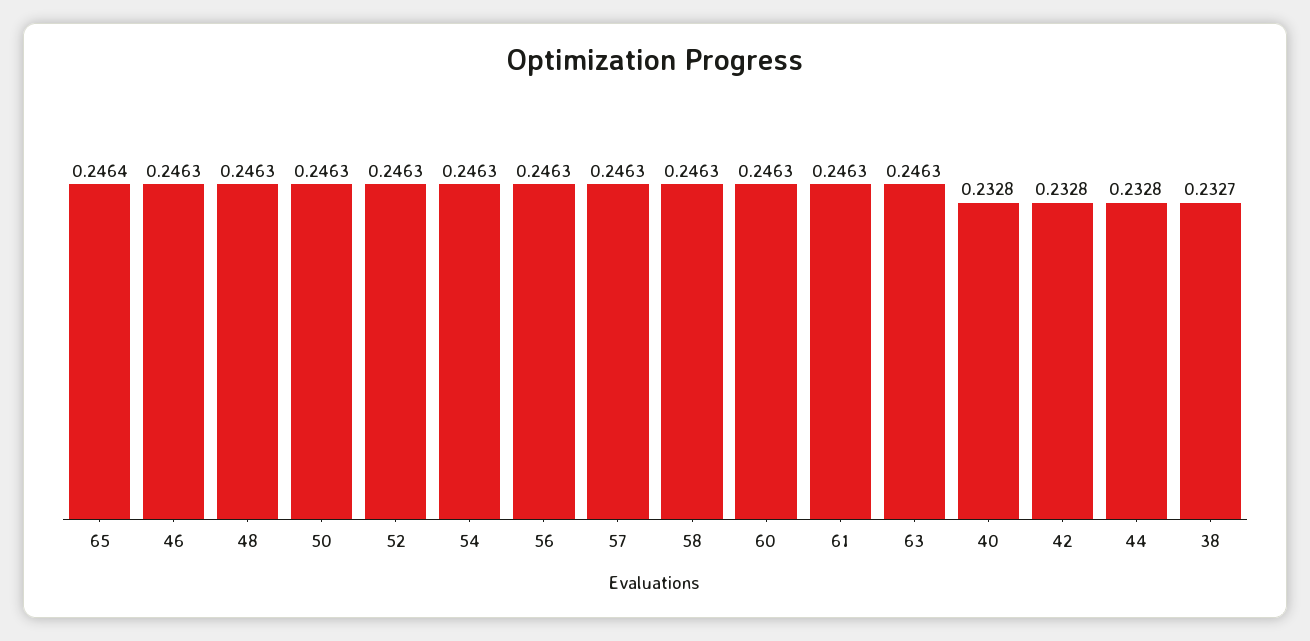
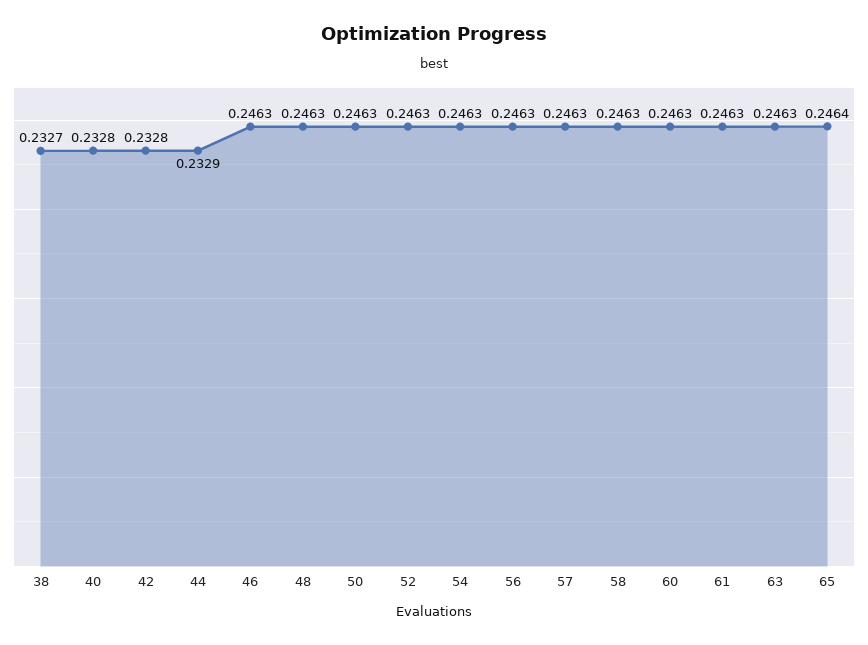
44: 0.2328 -> 0.2329

